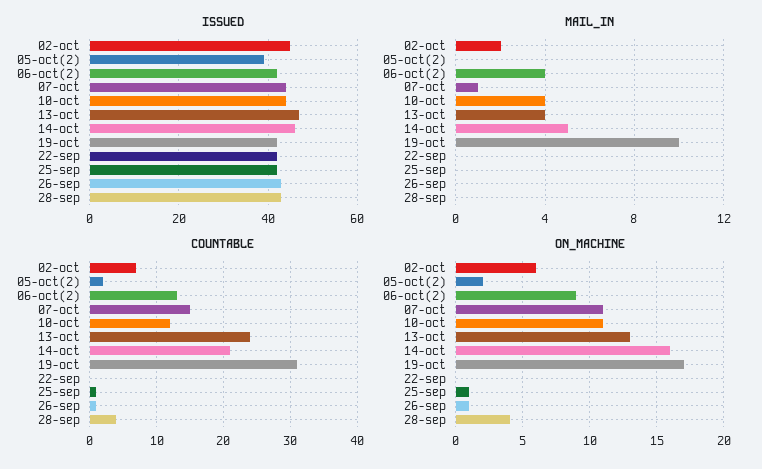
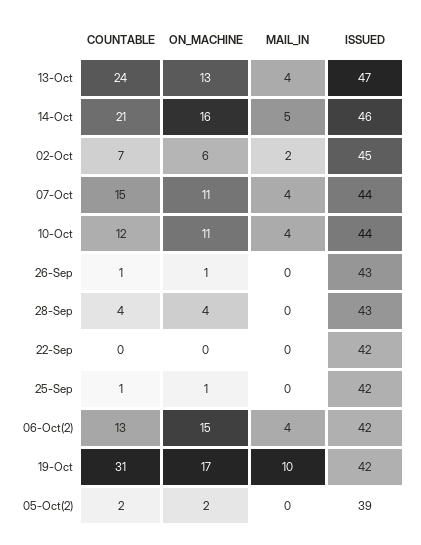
MAIL_IN, 07-oct: 1 -> 4
ON_MACHINE, 06-oct(2): 9 -> 15

